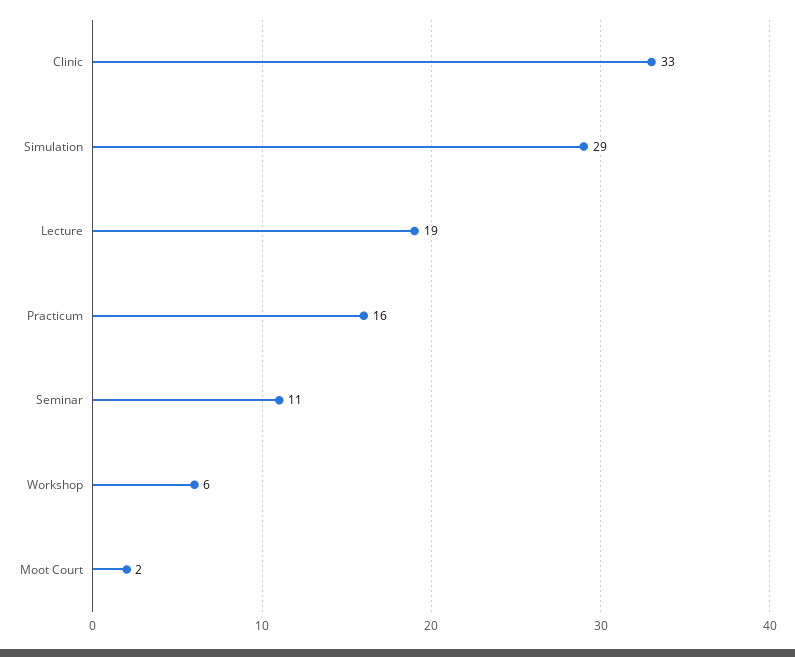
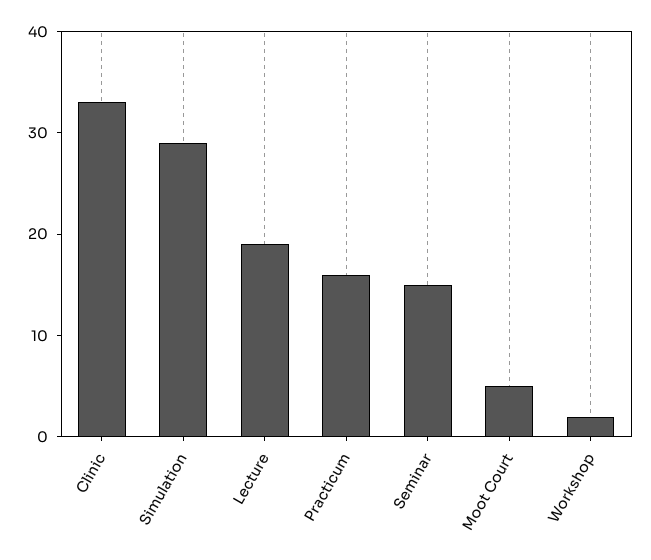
Seminar: 11 -> 15
Workshop: 6 -> 2
Moot Court: 2 -> 5

